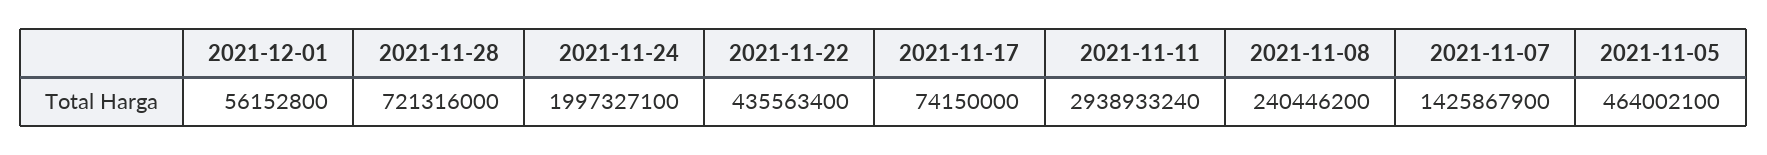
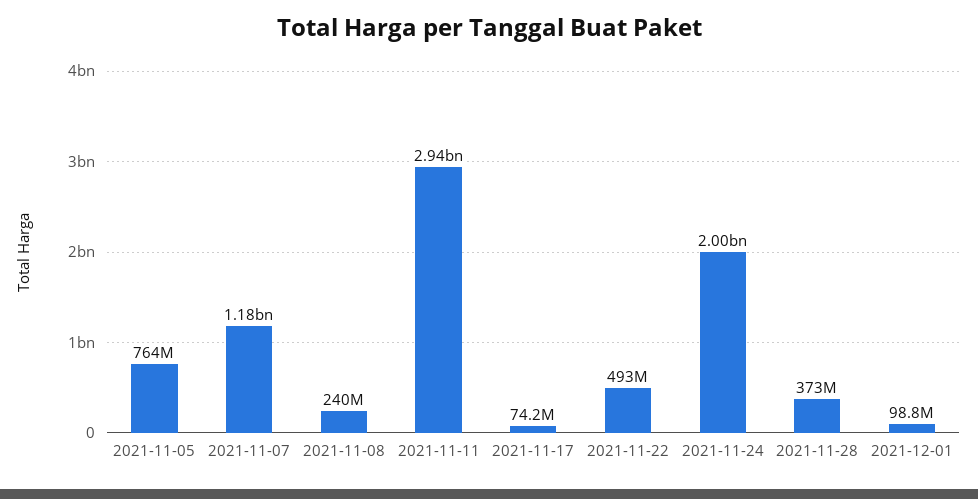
2021-12-01: 56152800 -> 98800000
2021-11-28: 721316000 -> 373000000
2021-11-22: 435563400 -> 493000000
2021-11-07: 1425867900 -> 1180000000
2021-11-05: 464002100 -> 764000000

